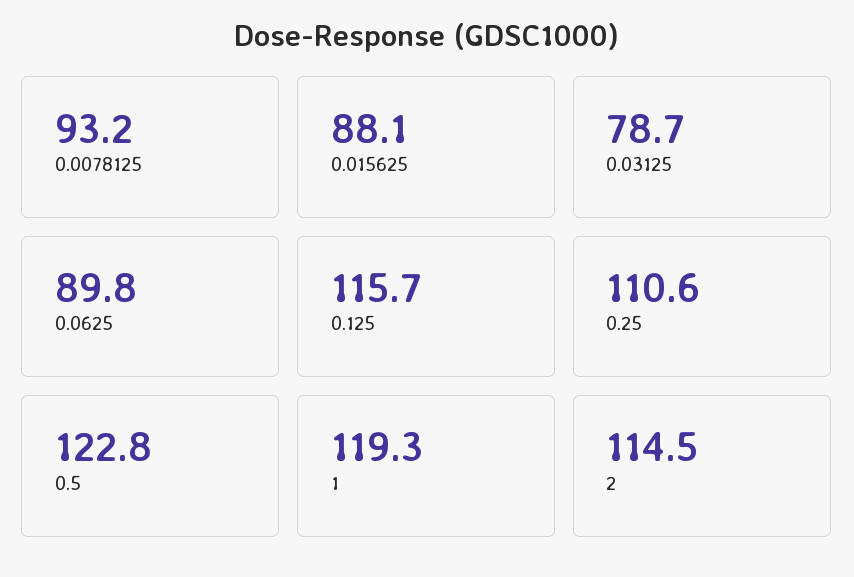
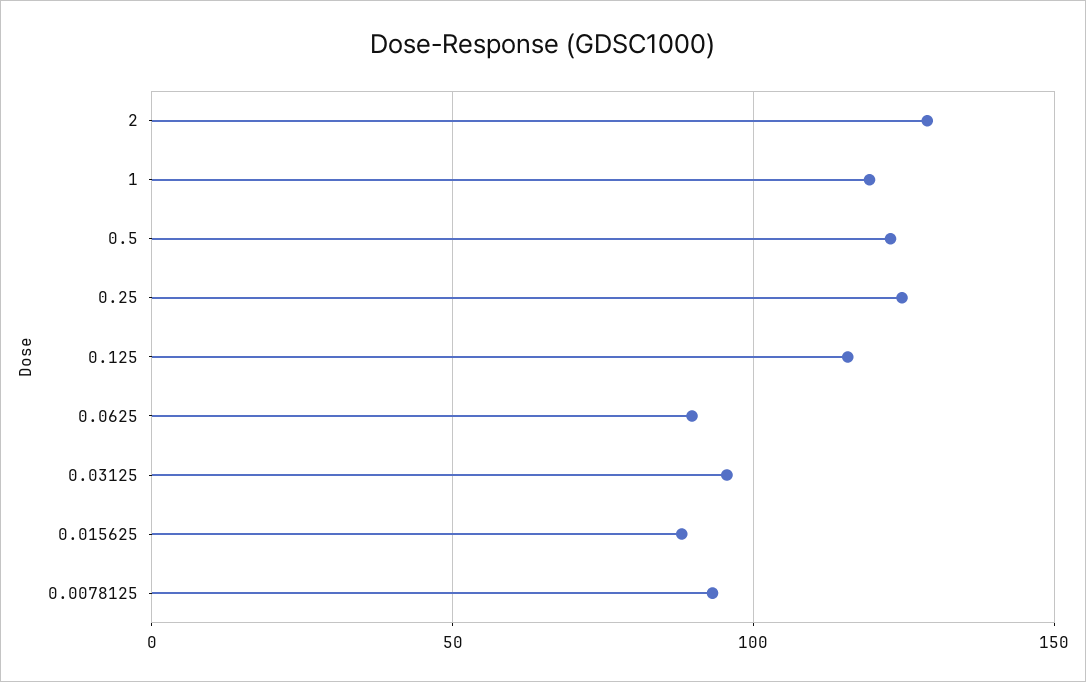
0.03125: 78.7 -> 95
0.25: 110.6 -> 125
2: 114.5 -> 130

